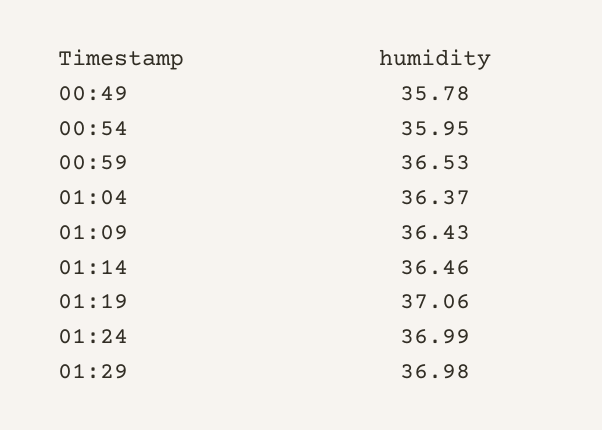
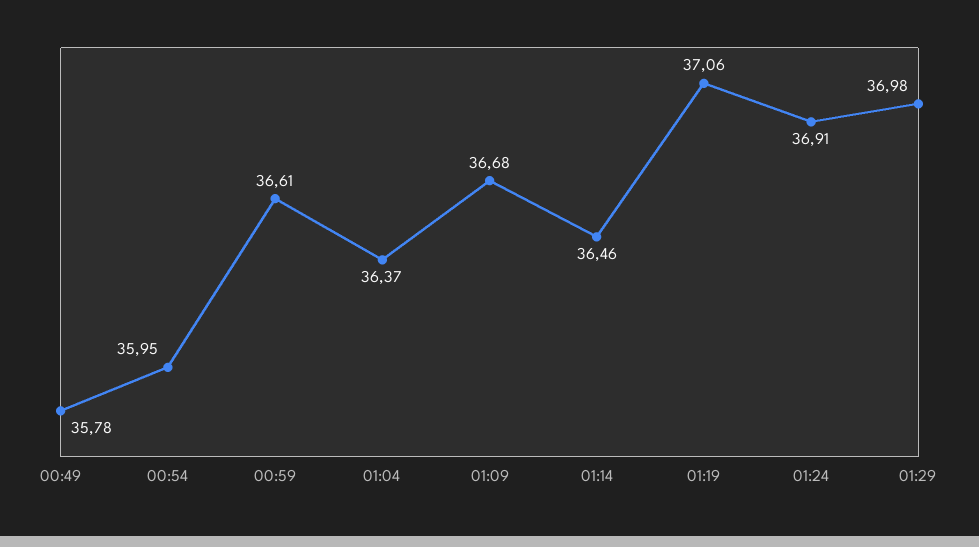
00:59: 36.53 -> 36.61
01:09: 36.43 -> 36.68
01:24: 36.99 -> 36.91

